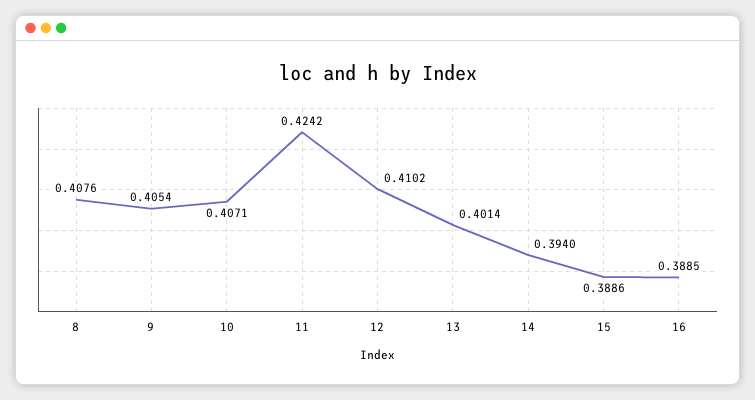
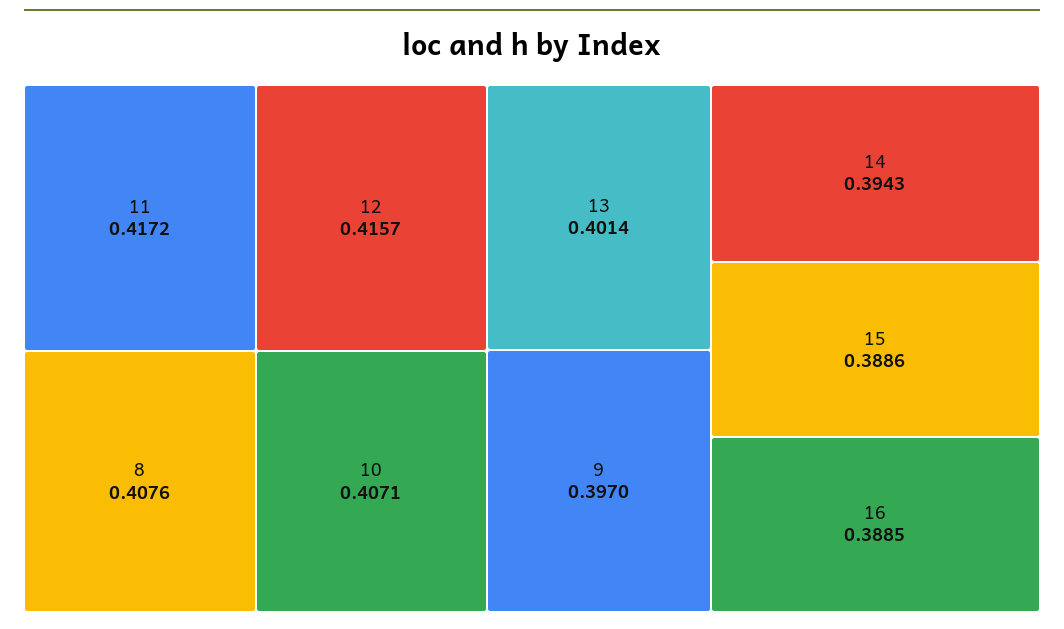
9: 0.4054 -> 0.397
11: 0.4242 -> 0.4172
12: 0.4102 -> 0.4157
14: 0.394 -> 0.3943

